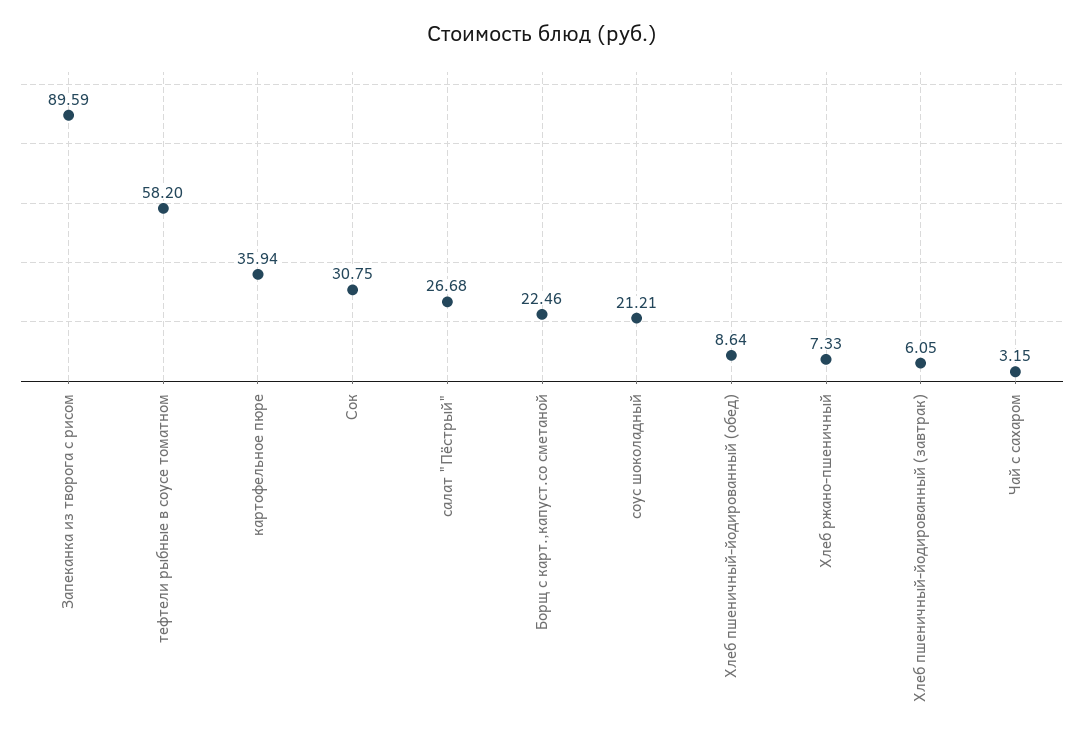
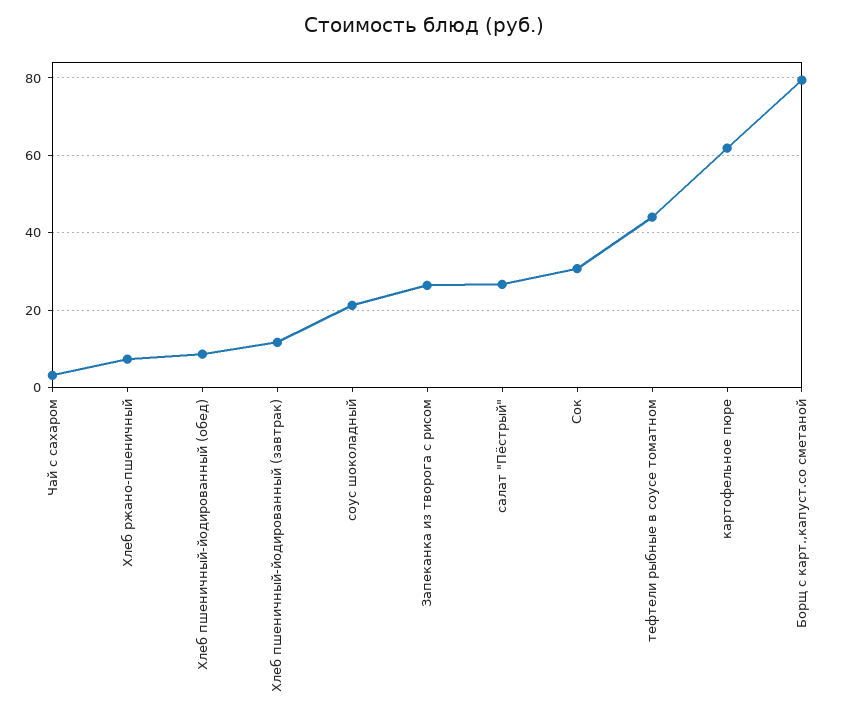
Запеканка из творога с рисом: 89.59 -> 26
тефтели рыбные в соусе томатном: 58.2 -> 44
картофельное пюре: 35.94 -> 62
Борщ с карт.,капуст.со сметаной: 22.46 -> 80
Хлеб пшеничный-йодированный (завтрак): 6.05 -> 12

